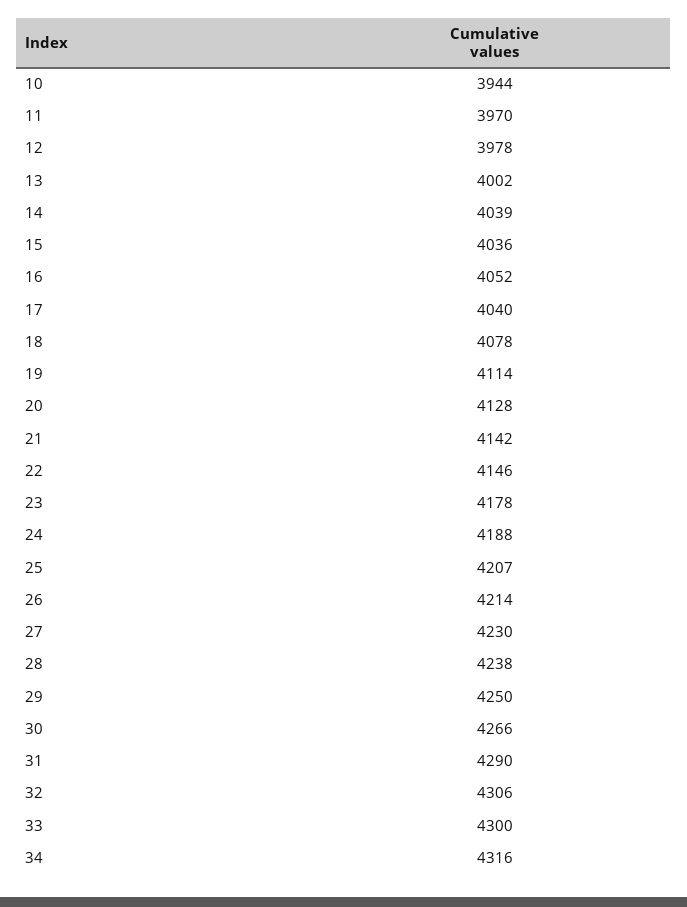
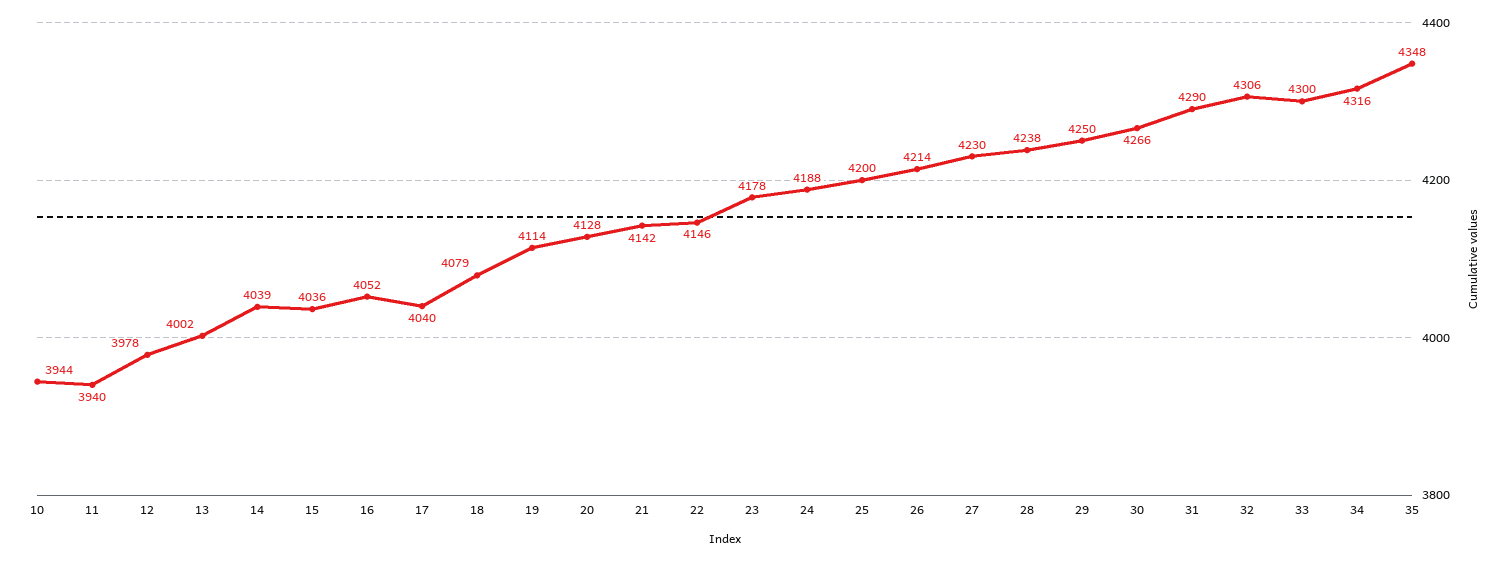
11: 3970 -> 3940
18: 4078 -> 4079
25: 4207 -> 4200
35: none -> 4348

